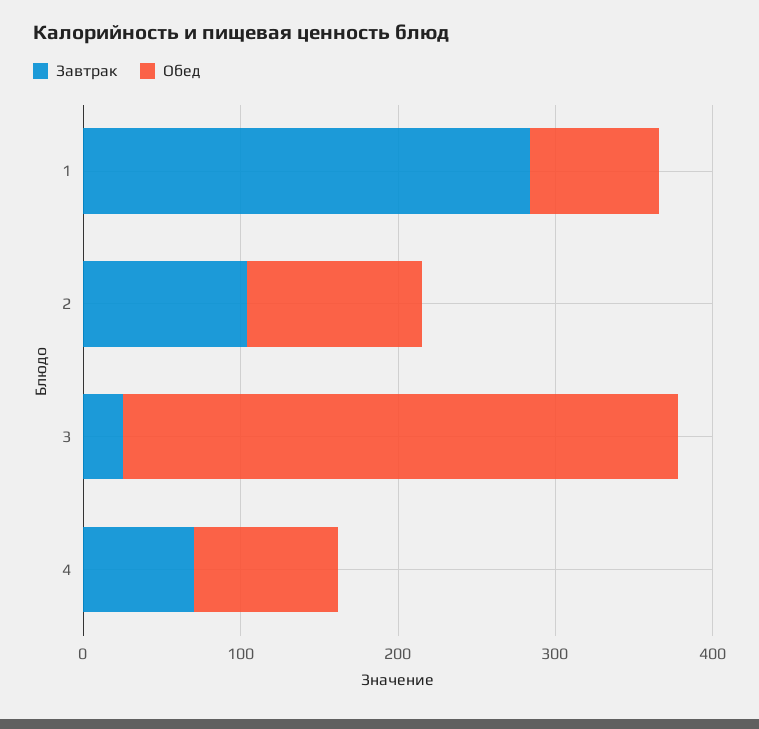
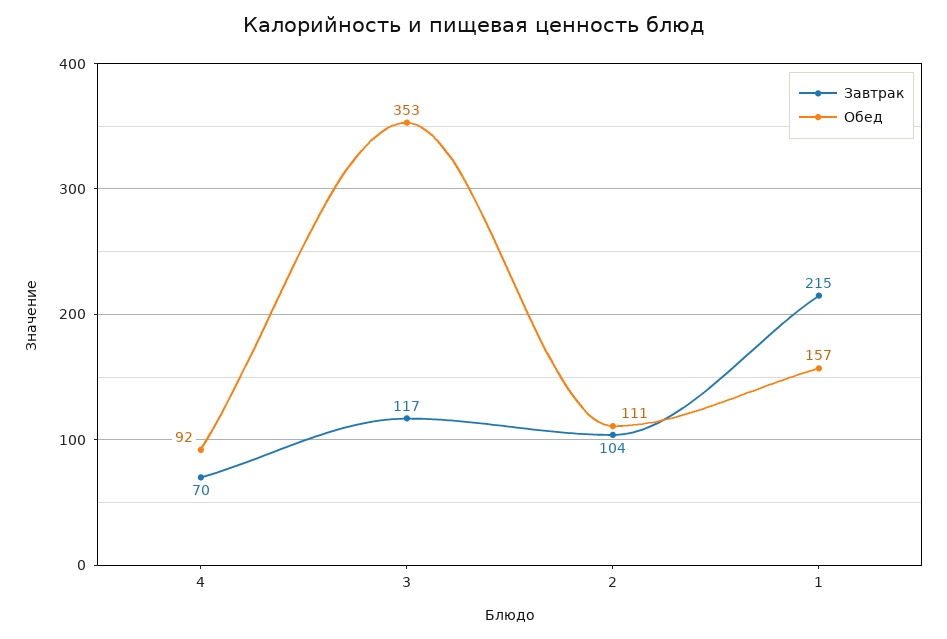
Завтрак, 1: 280 -> 215
Обед, 1: 80 -> 157
Завтрак, 3: 20 -> 117

